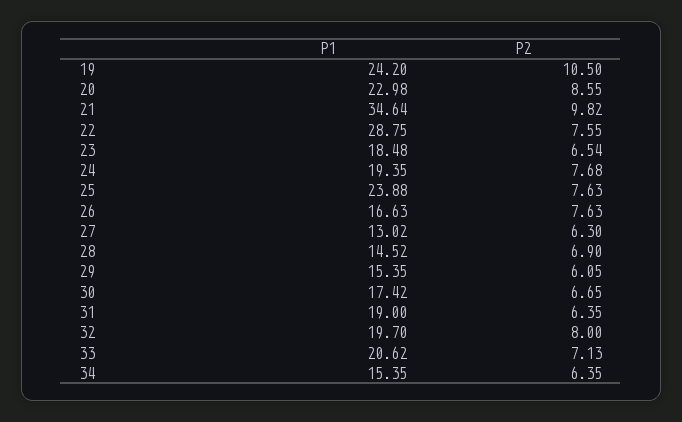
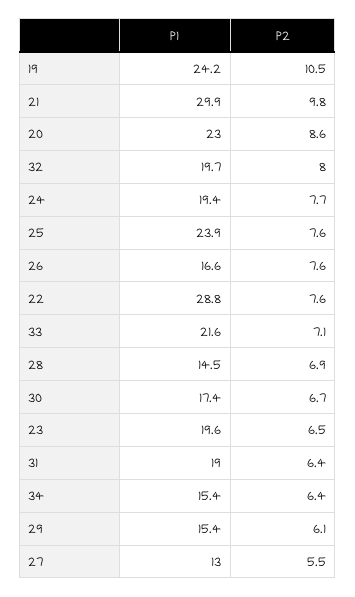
P1, 21: 34.64 -> 29.9
P1, 23: 18.48 -> 19.6
P2, 27: 6.3 -> 5.5
P1, 33: 20.62 -> 21.6

